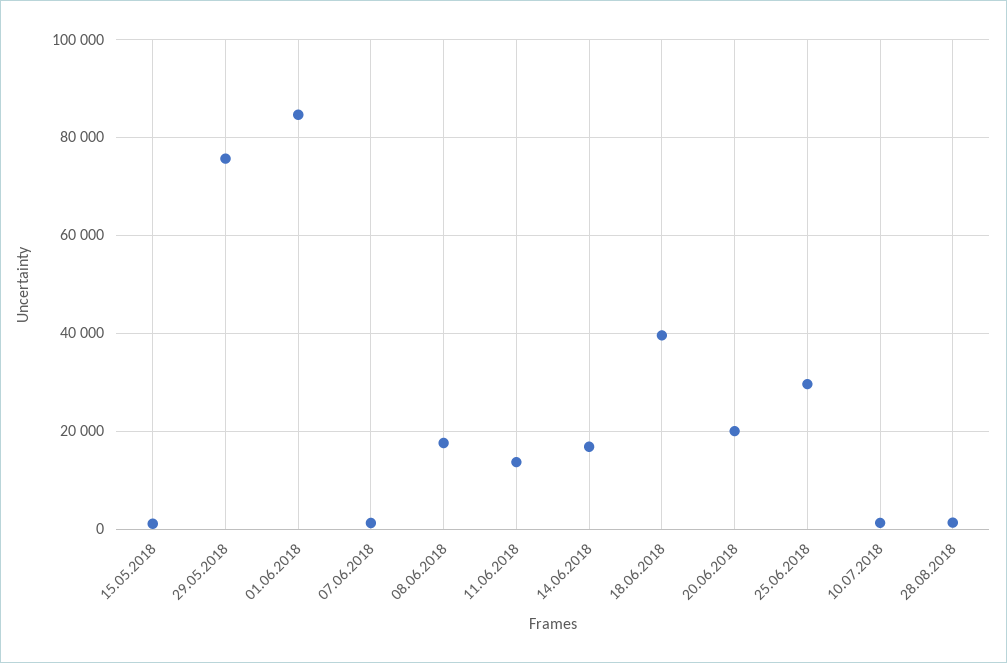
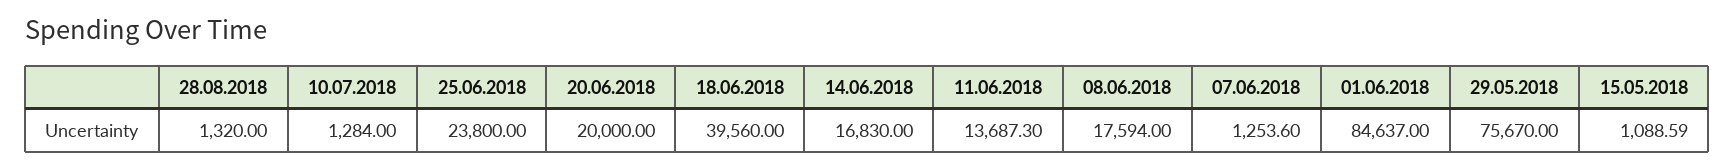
25.06.2018: 30000 -> 23800

